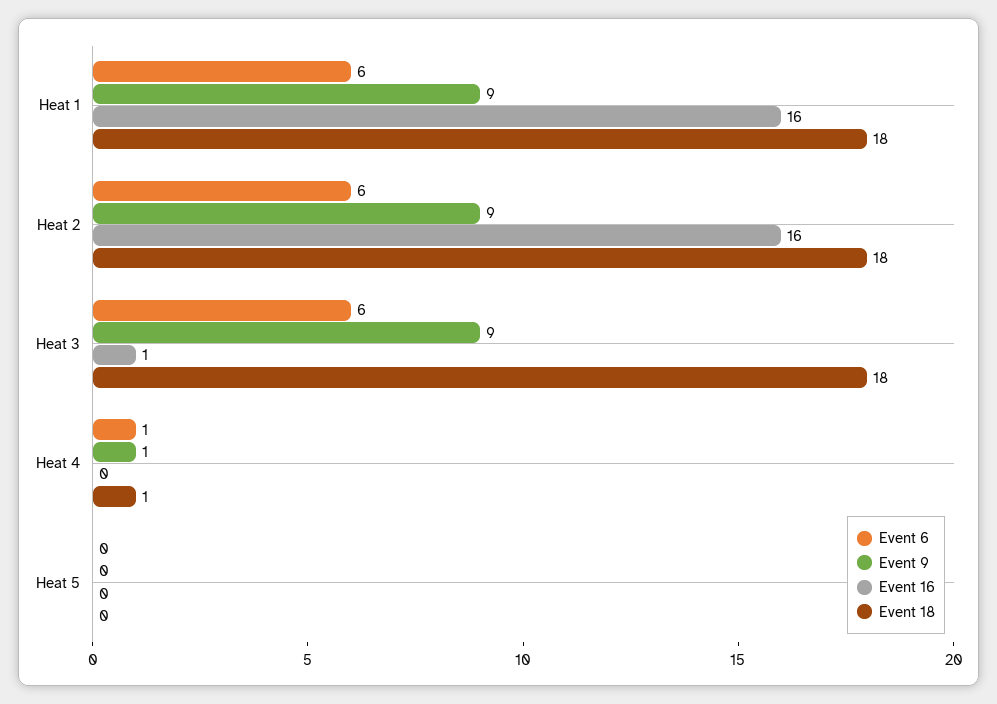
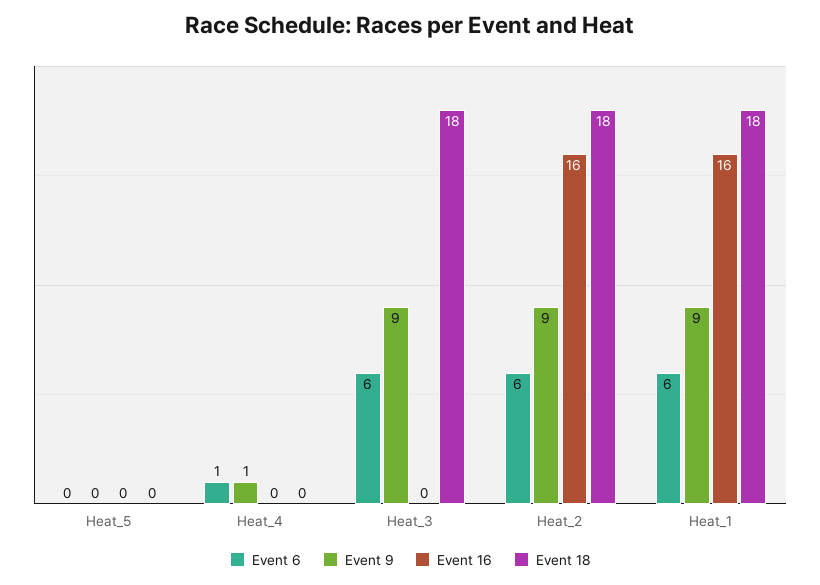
Event 16, Heat 3: 1 -> 0
Event 18, Heat 4: 1 -> 0

